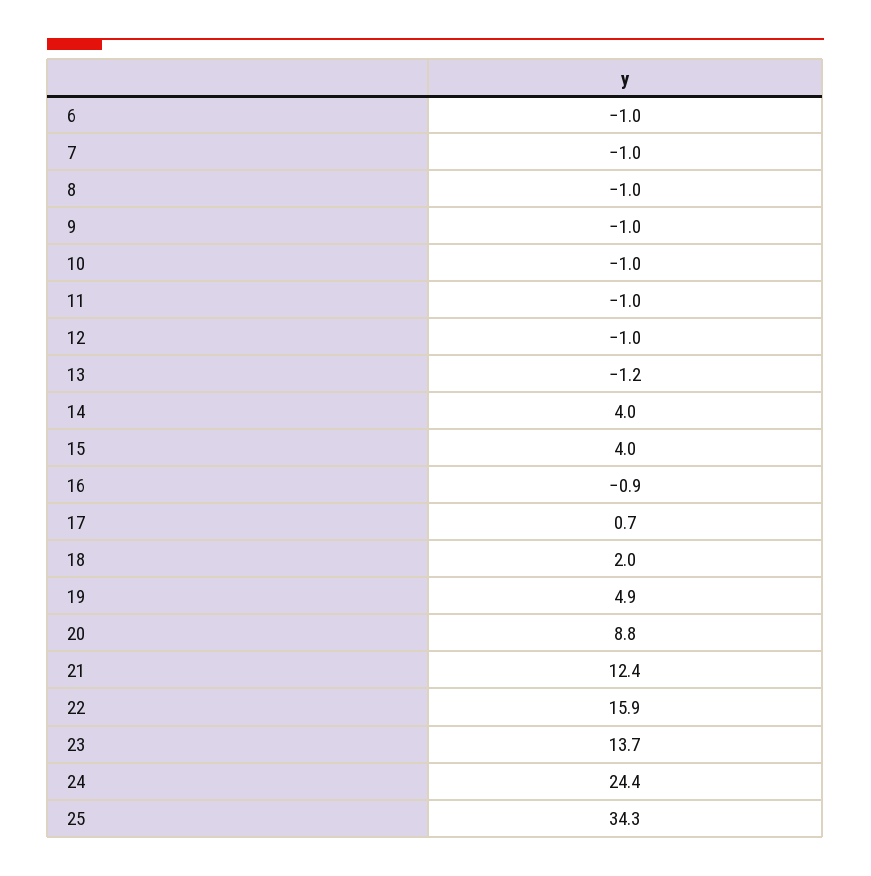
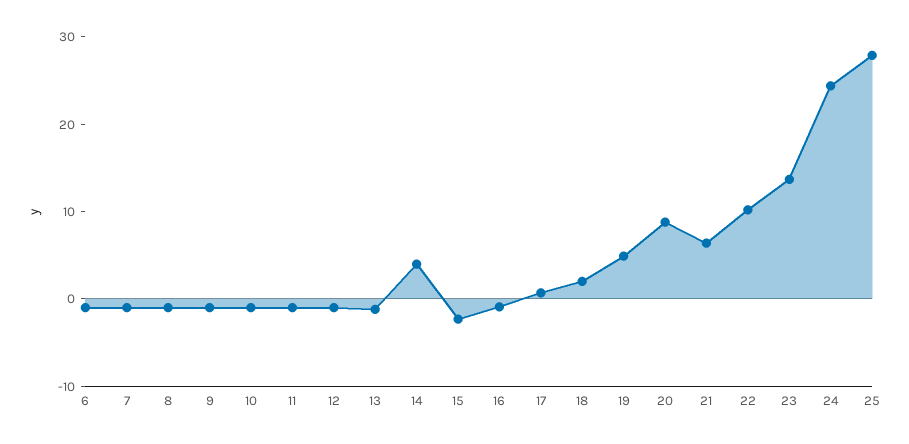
15: 4 -> -2
21: 12.4 -> 6
22: 15.9 -> 10
25: 34.3 -> 28

